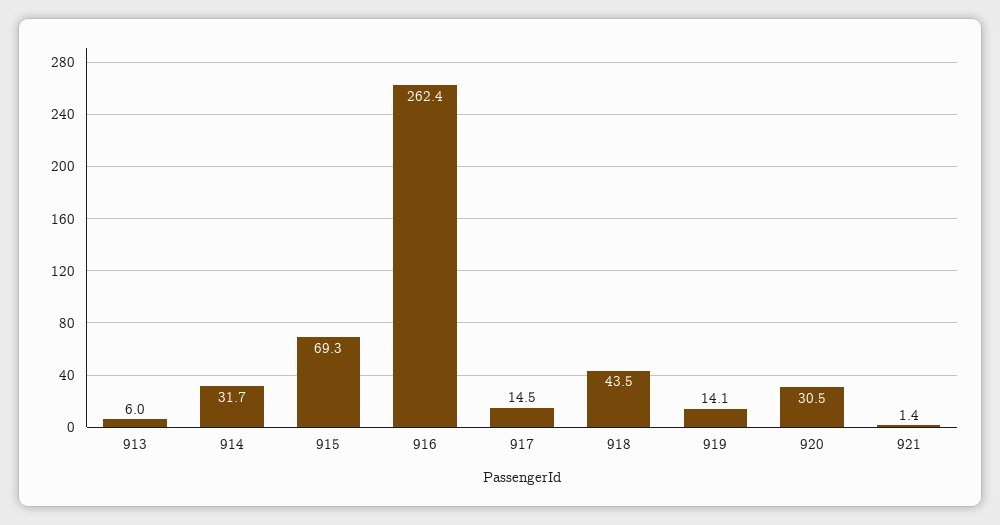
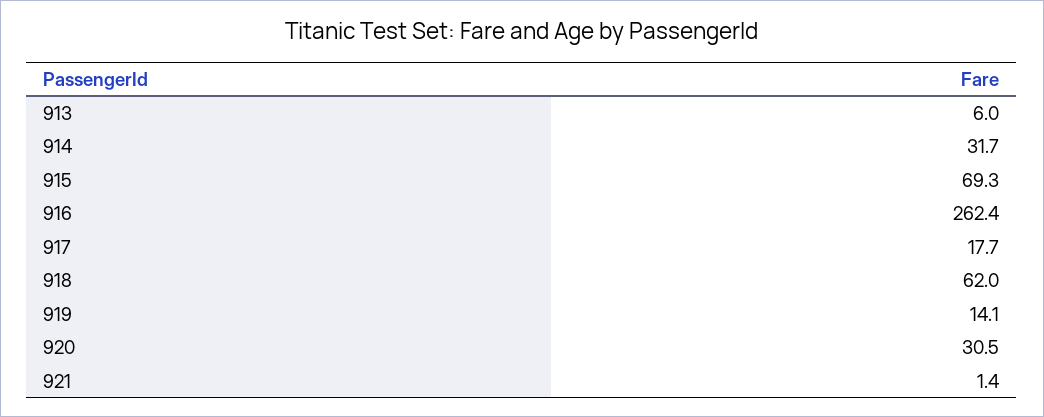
917: 14.5 -> 17.7
918: 43.5 -> 62

